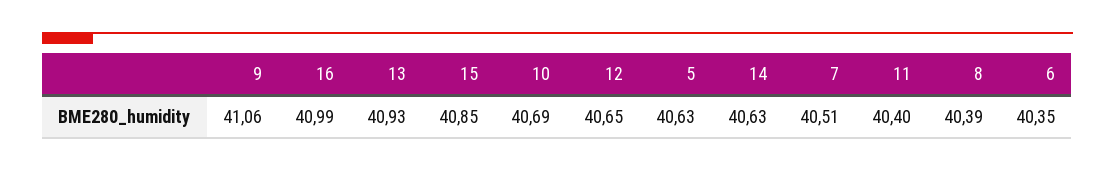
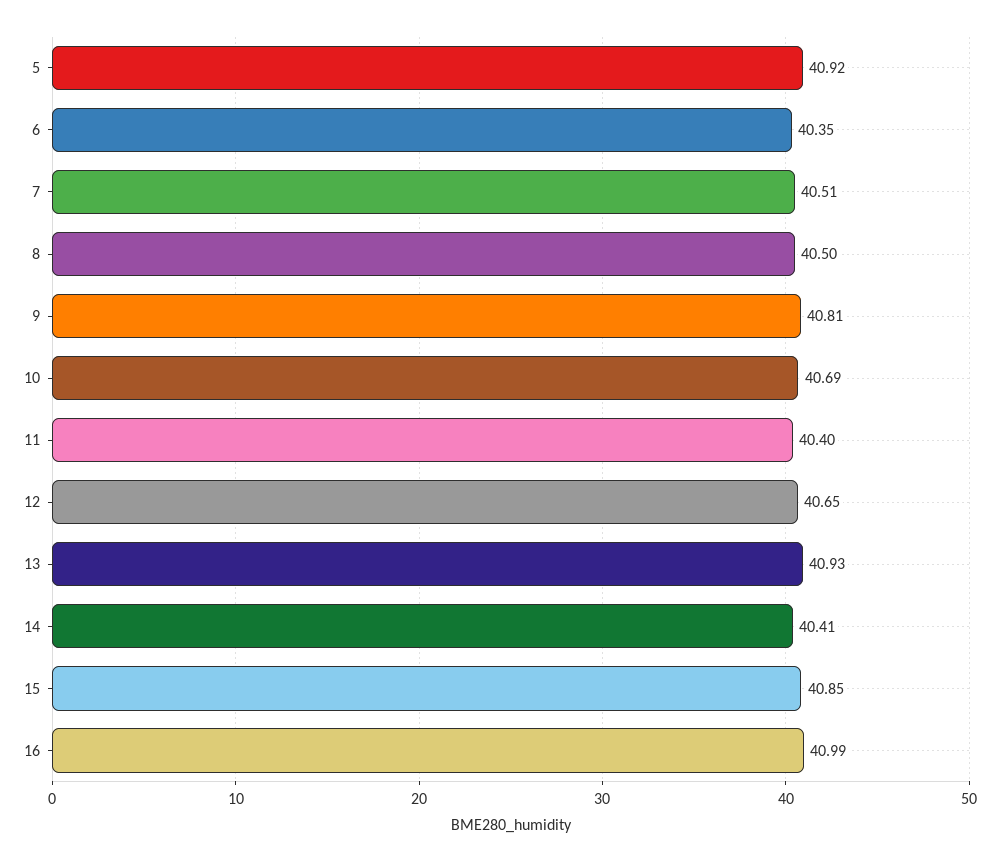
9: 41.06 -> 40.81
5: 40.63 -> 40.92
14: 40.63 -> 40.41
8: 40.39 -> 40.5

